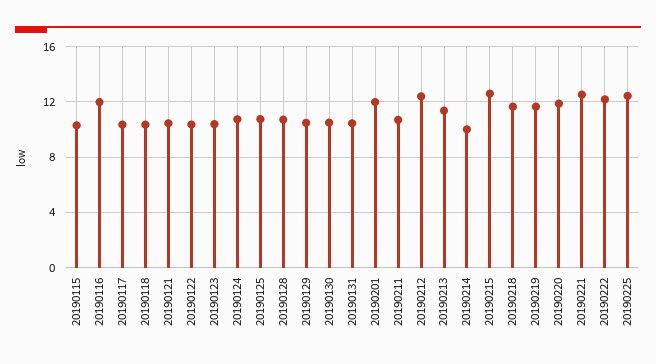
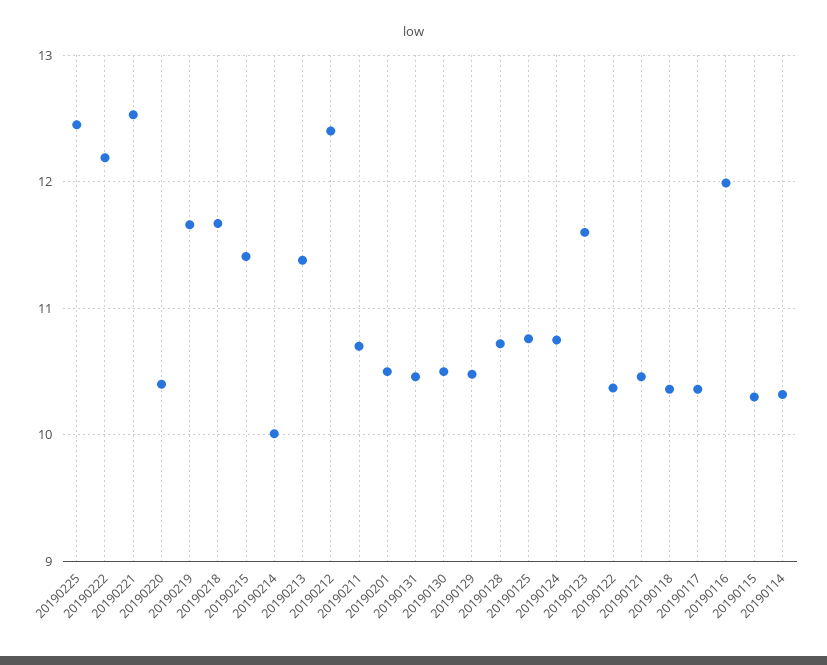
20190123: 10.5 -> 11.6
20190201: 12 -> 10.5
20190215: 12.5 -> 11.4
20190220: 12 -> 10.4
20190114: none -> 10.3

